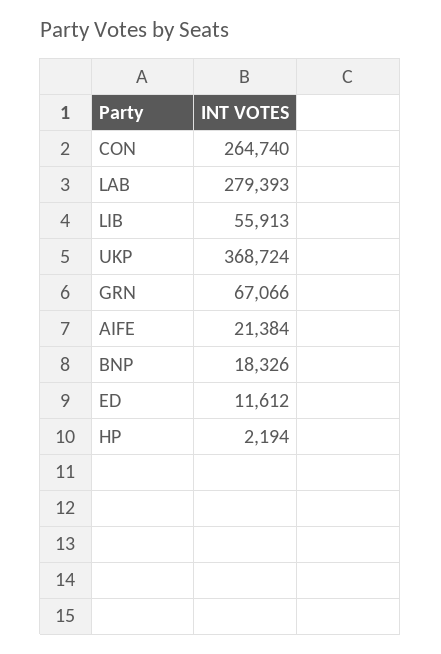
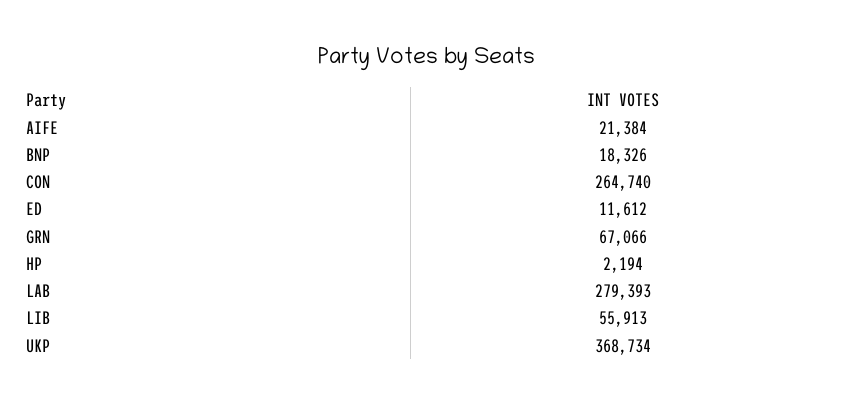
UKP: 368724 -> 368734

